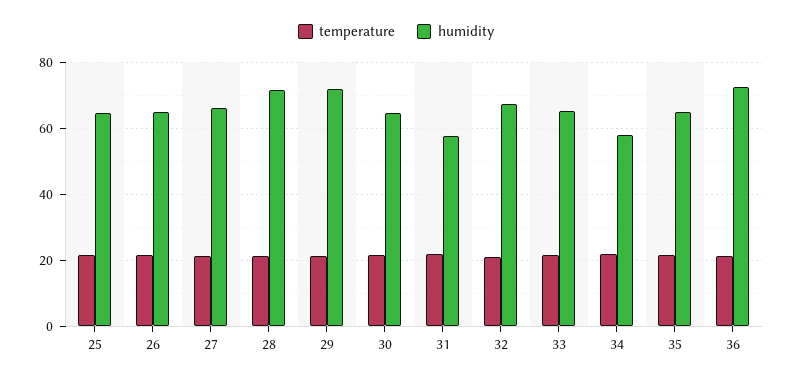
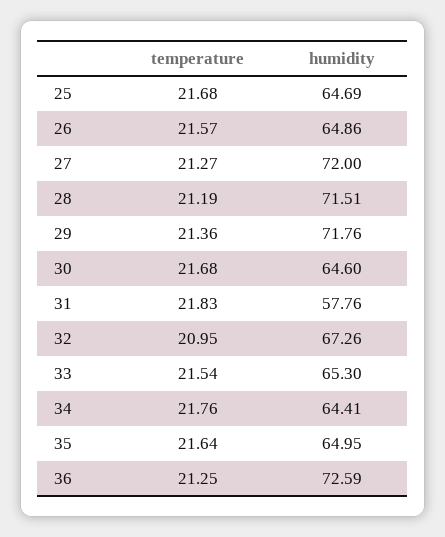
humidity, 27: 66 -> 72
humidity, 34: 58 -> 64.41

